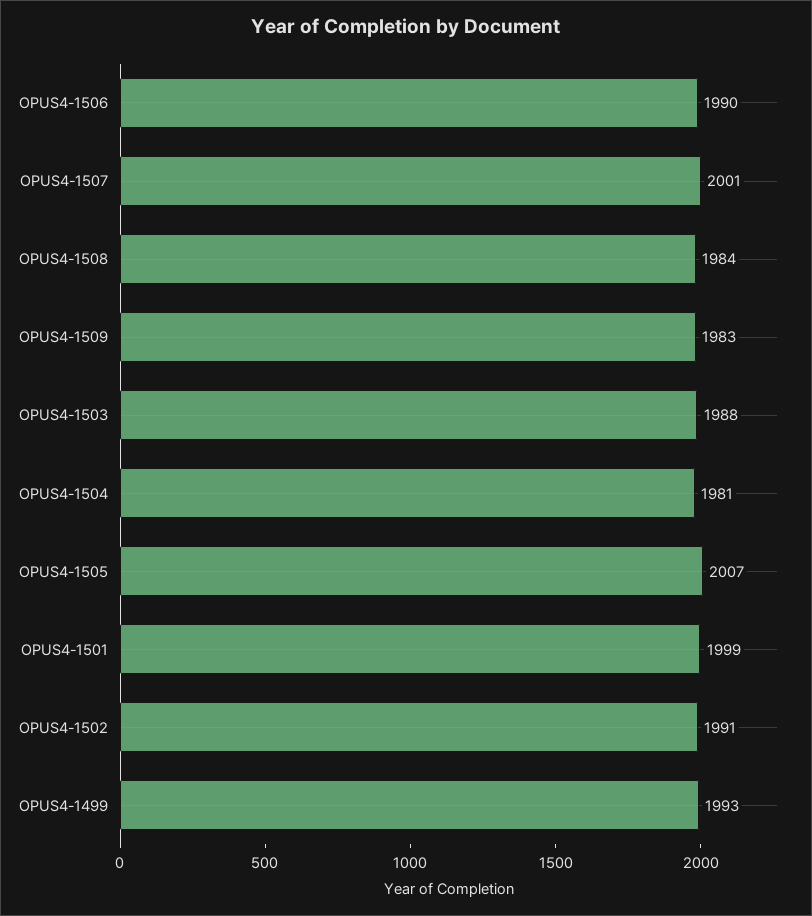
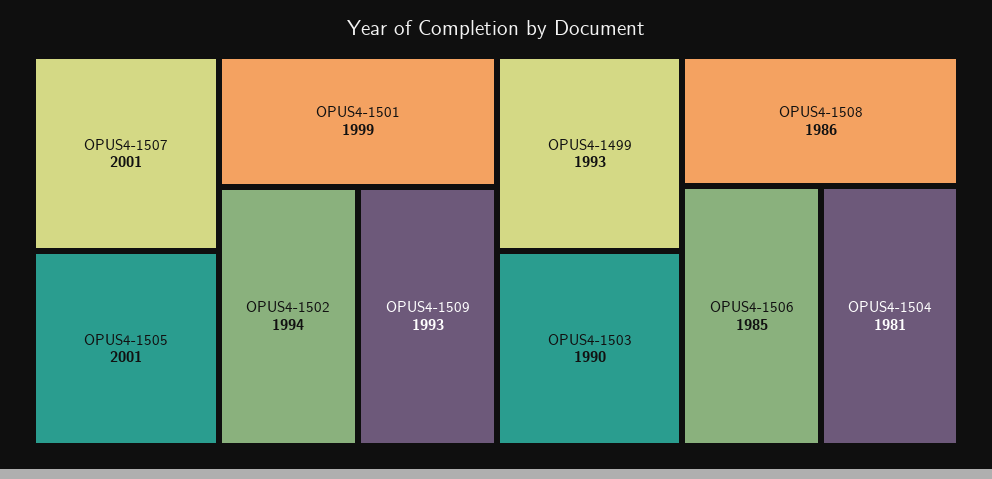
OPUS4-1506: 1990 -> 1985
OPUS4-1508: 1984 -> 1986
OPUS4-1509: 1983 -> 1993
OPUS4-1503: 1988 -> 1990
OPUS4-1505: 2007 -> 2001
OPUS4-1502: 1991 -> 1994

